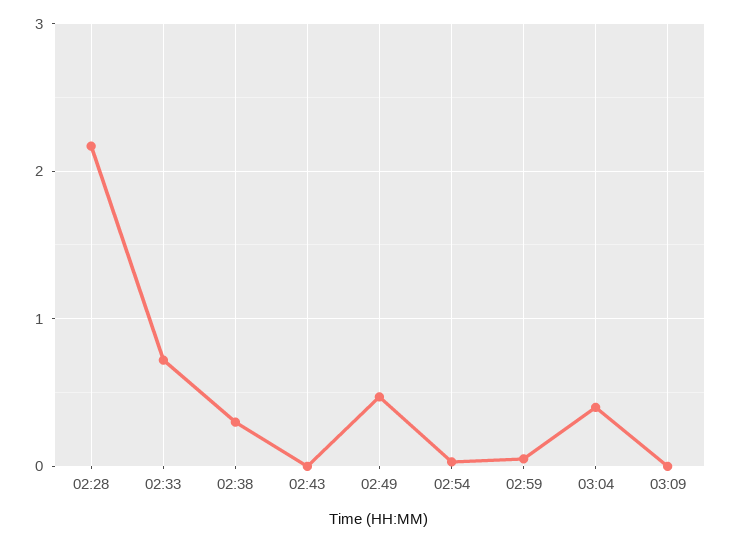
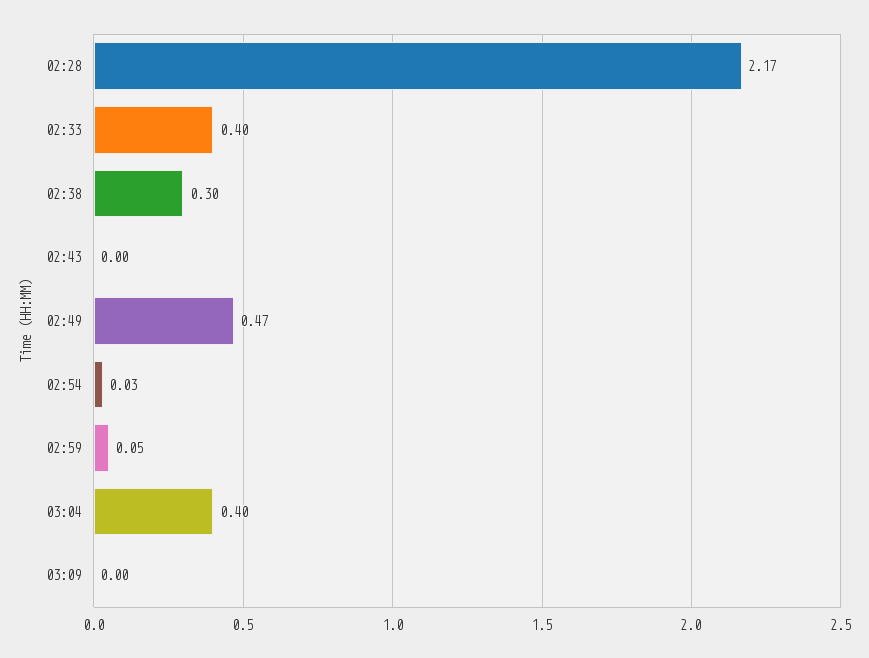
02:33: 0.7 -> 0.4

